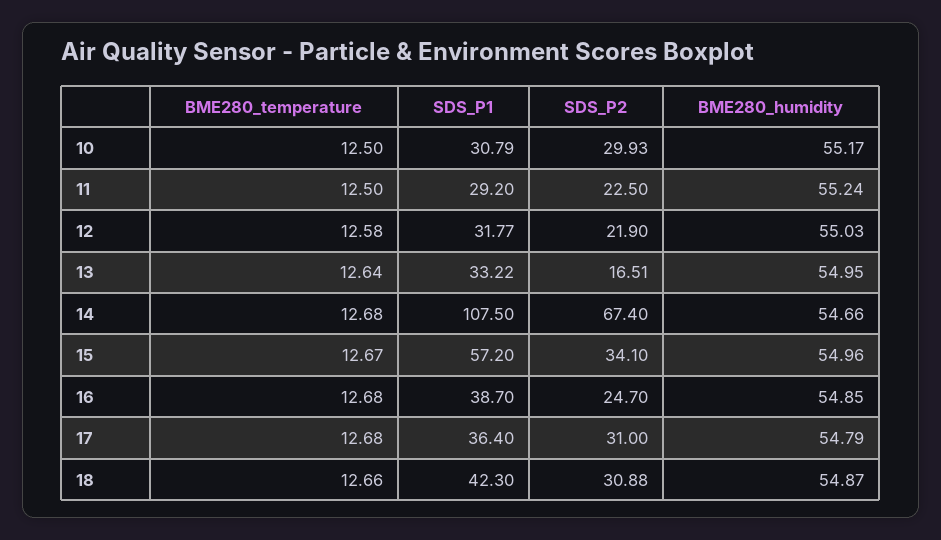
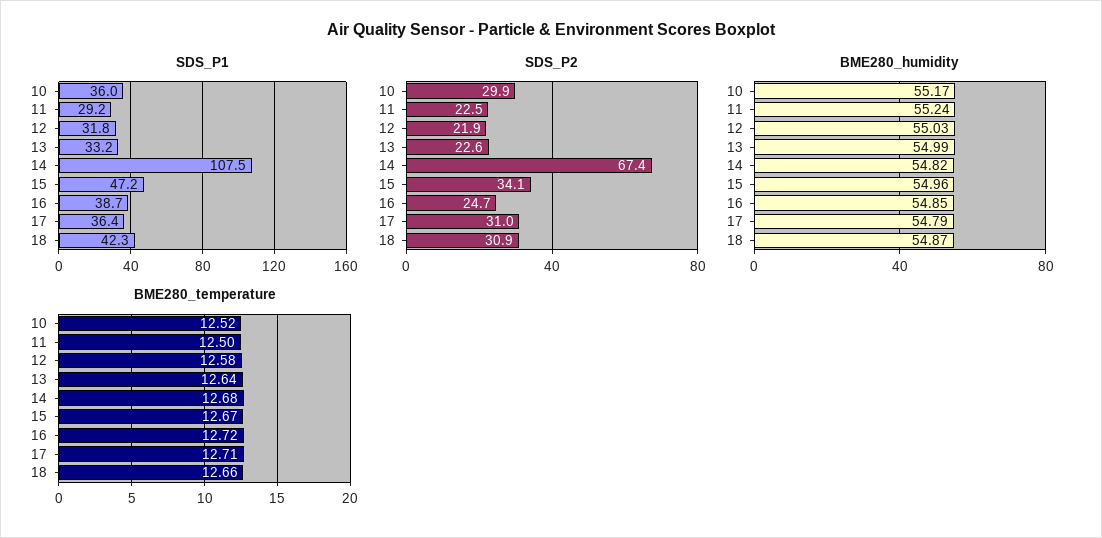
BME280_temperature, 10: 12.5 -> 12.52
SDS_P1, 10: 30.79 -> 36
SDS_P2, 13: 16.51 -> 22.6
BME280_humidity, 13: 54.95 -> 54.99
BME280_humidity, 14: 54.66 -> 54.82
SDS_P1, 15: 57.2 -> 47.2
BME280_temperature, 16: 12.68 -> 12.72
BME280_temperature, 17: 12.68 -> 12.71

